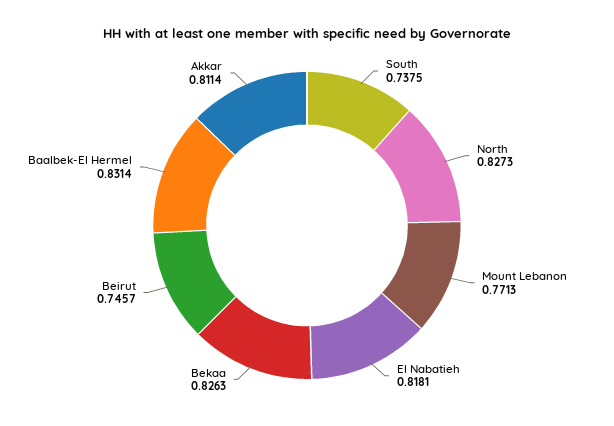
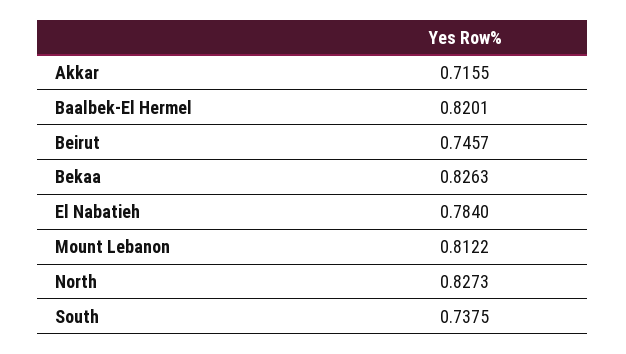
Mount Lebanon: 0.7713 -> 0.8122
El Nabatieh: 0.8181 -> 0.784
Baalbek-El Hermel: 0.8314 -> 0.8201
Akkar: 0.8114 -> 0.7155

